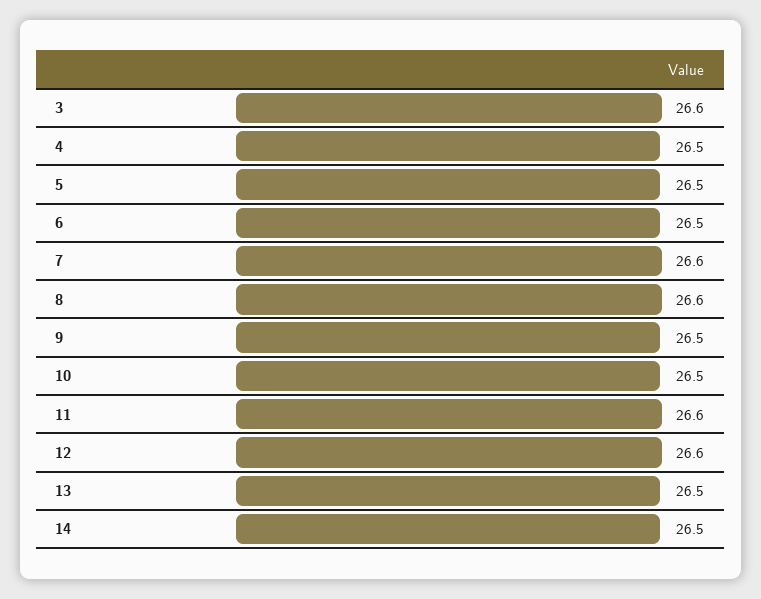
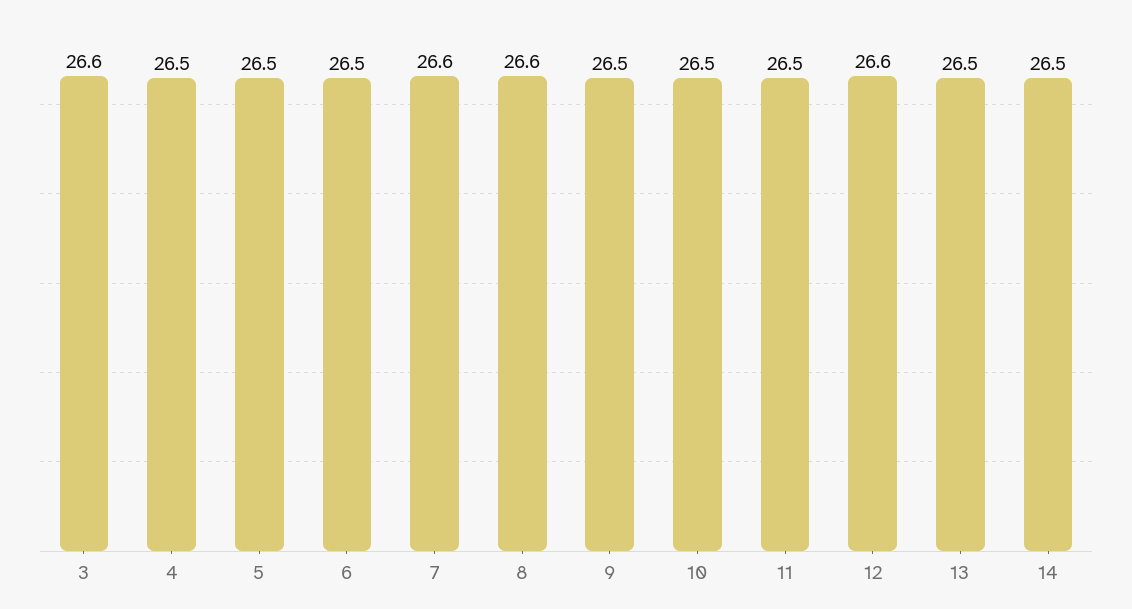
11: 26.6 -> 26.5

